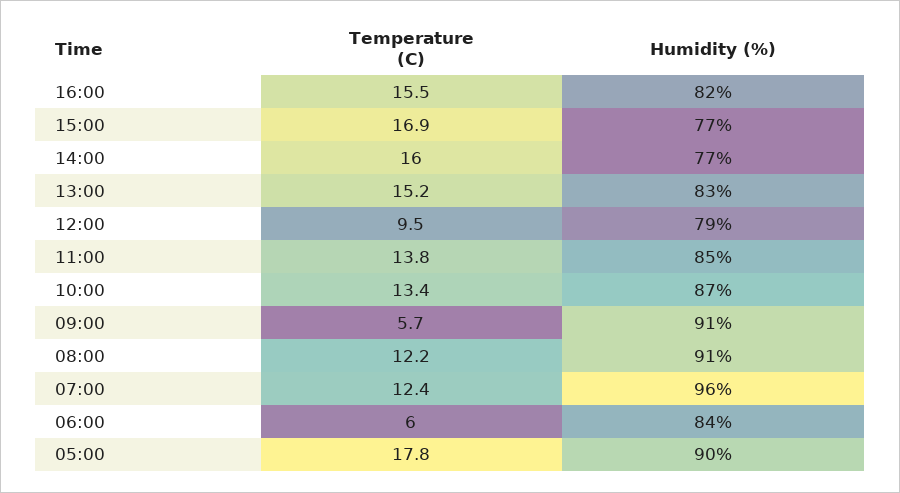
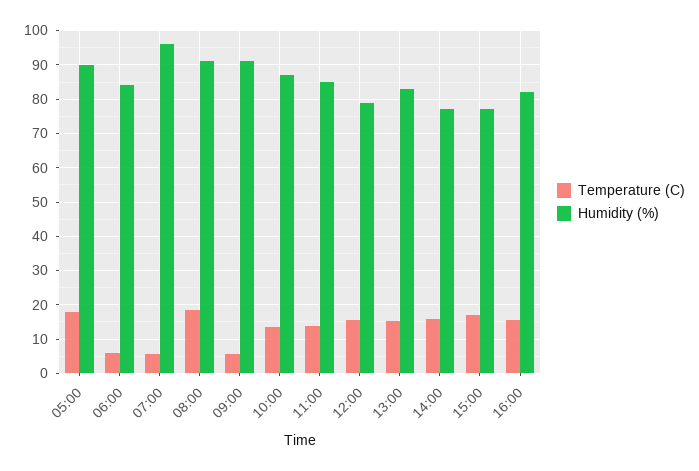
Temperature (C), 12:00: 9.5 -> 16
Temperature (C), 08:00: 12.2 -> 18
Temperature (C), 07:00: 12.4 -> 6

